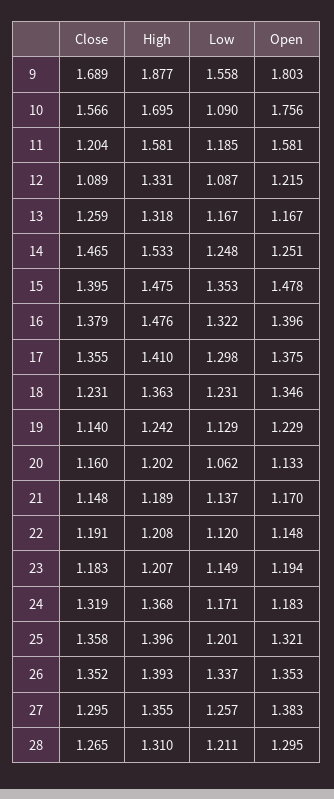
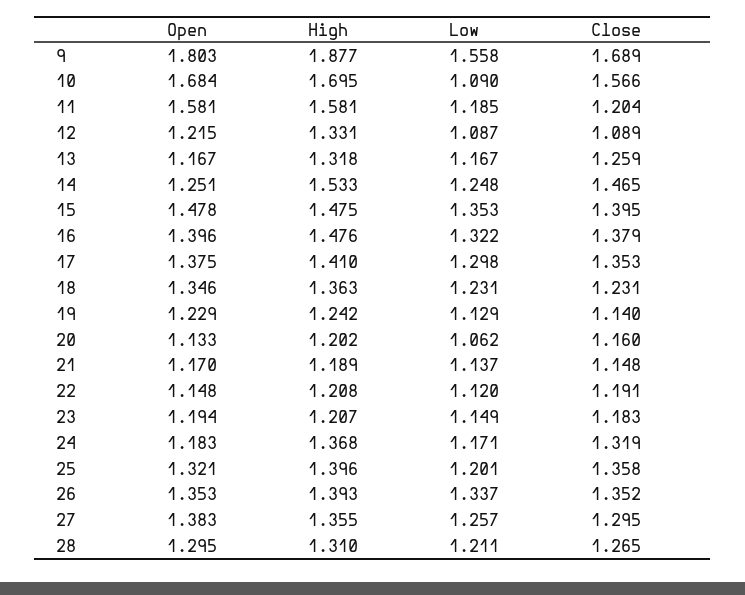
Open, 10: 1.756 -> 1.684
Close, 17: 1.355 -> 1.353

